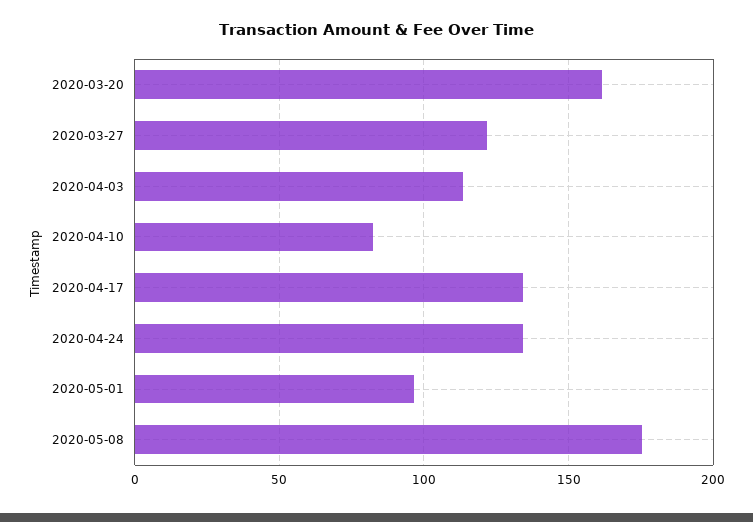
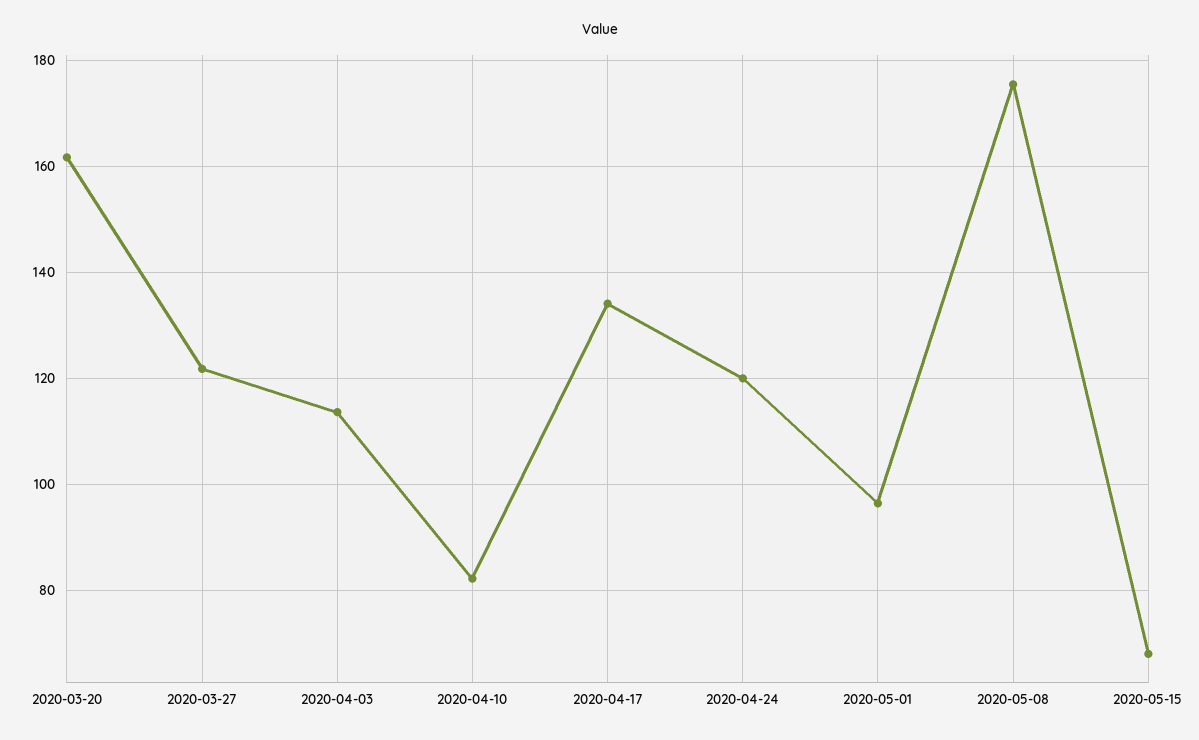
2020-04-24: 135 -> 120
2020-05-15: none -> 68

